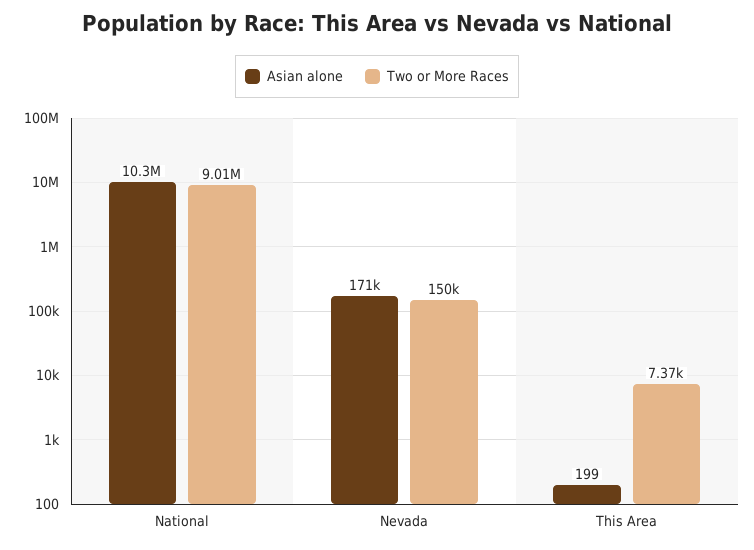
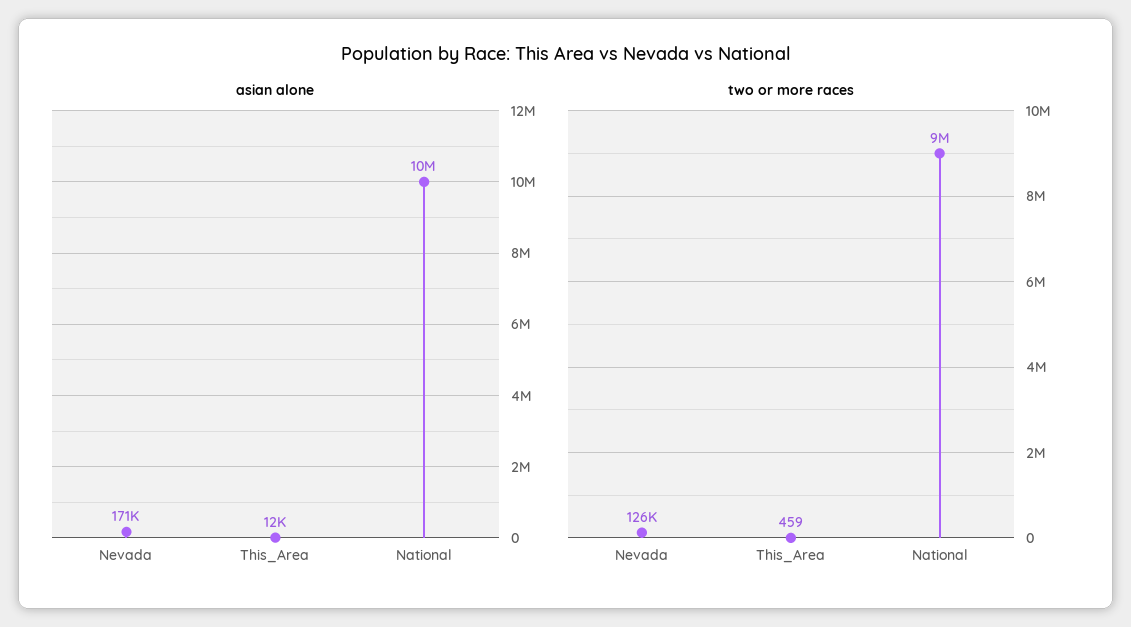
Two or More Races, Nevada: 150000 -> 126000
Asian alone, This Area: 199 -> 12000
Two or More Races, This Area: 7370 -> 459

